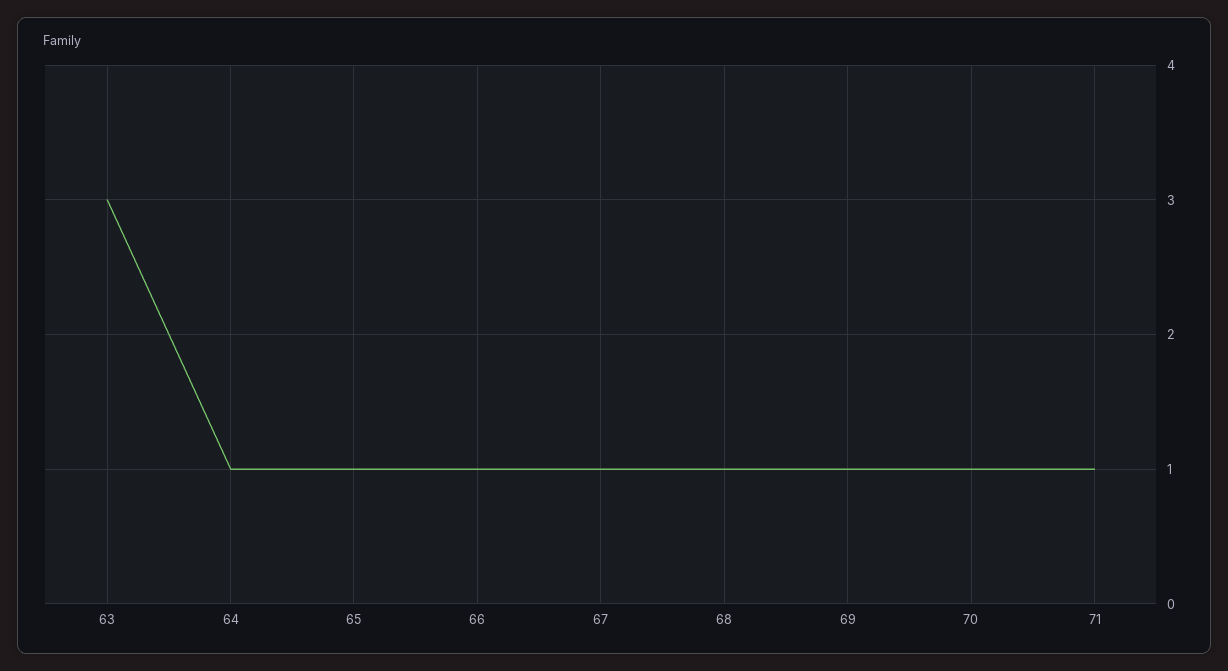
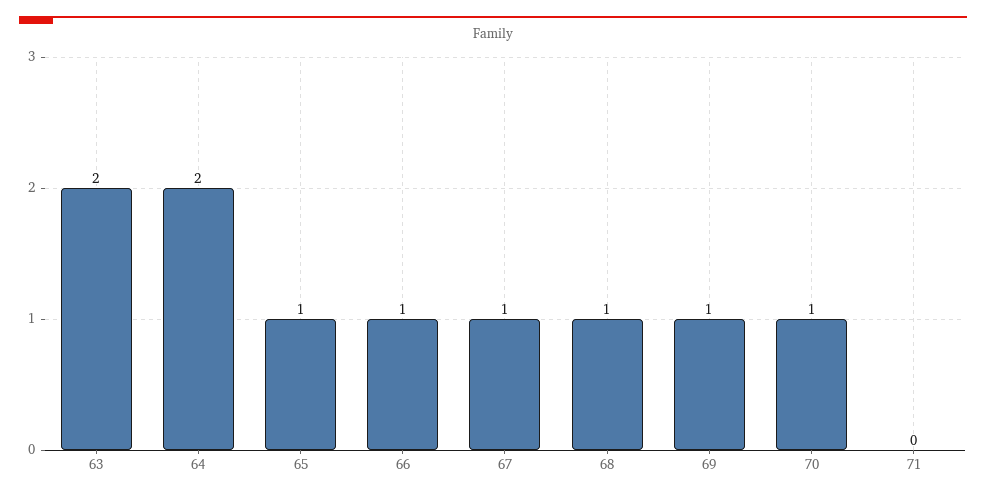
63: 3 -> 2
64: 1 -> 2
71: 1 -> 0

